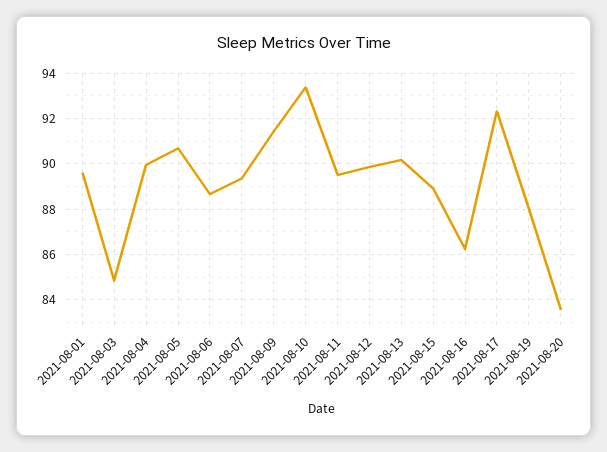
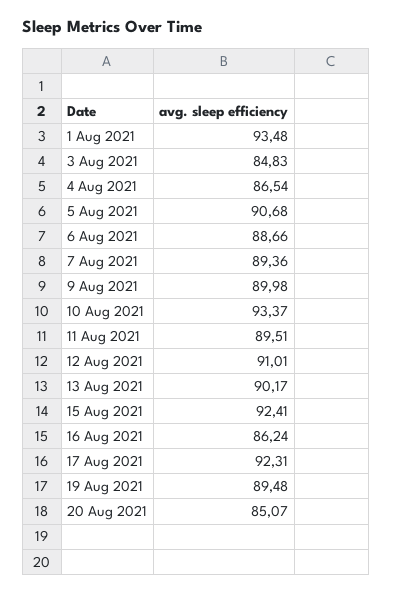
2021-08-01: 89.5 -> 93.48
2021-08-04: 90 -> 86.54
2021-08-09: 91.5 -> 89.98
2021-08-12: 90 -> 91.01
2021-08-15: 89 -> 92.41
2021-08-19: 88 -> 89.48
2021-08-20: 83.5 -> 85.07

